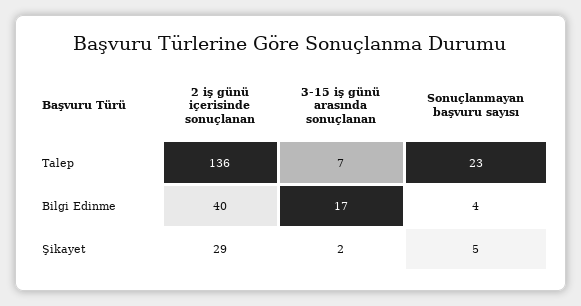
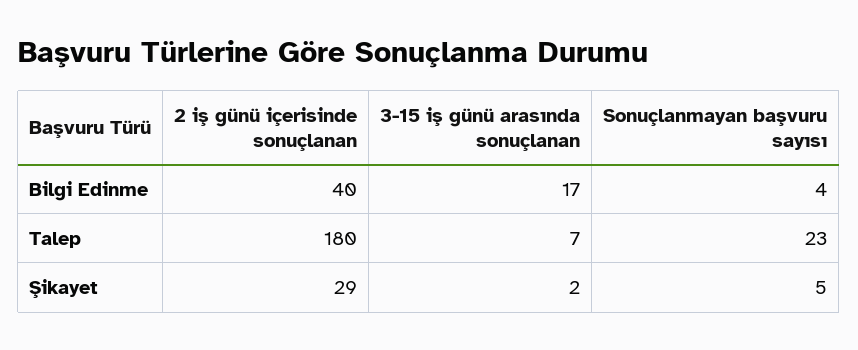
2 iş günü içerisinde sonuçlanan, Talep: 136 -> 180

